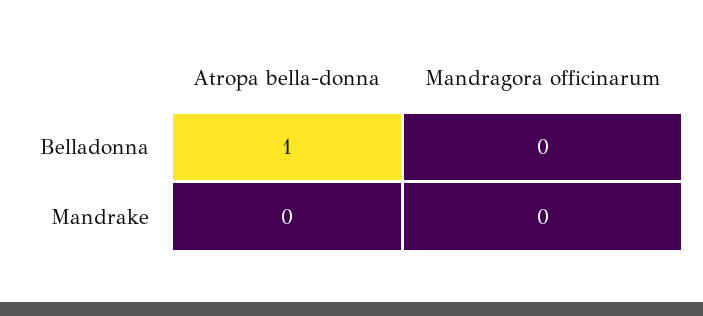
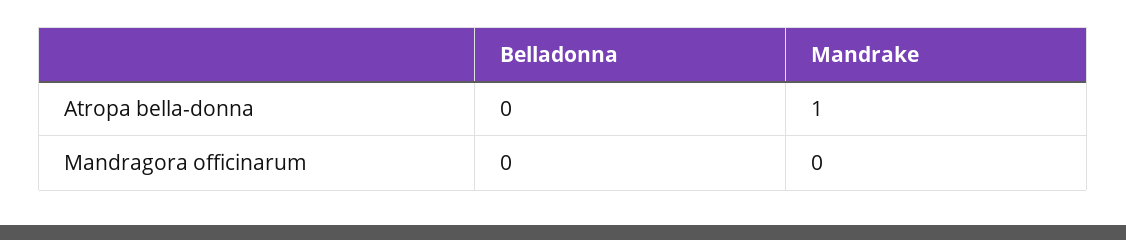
Atropa bella-donna, Belladonna: 1 -> 0
Atropa bella-donna, Mandrake: 0 -> 1

